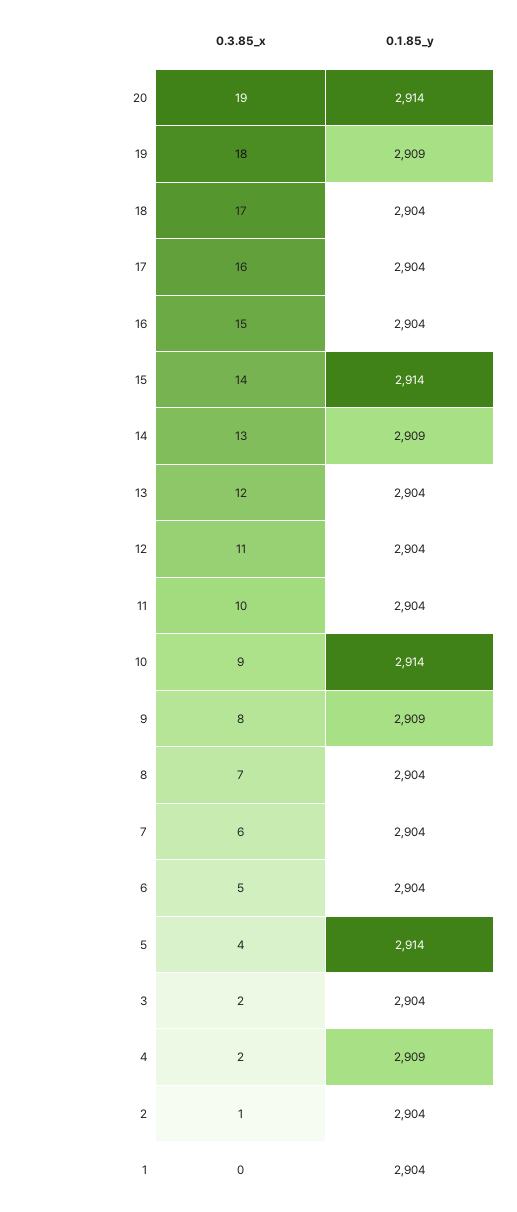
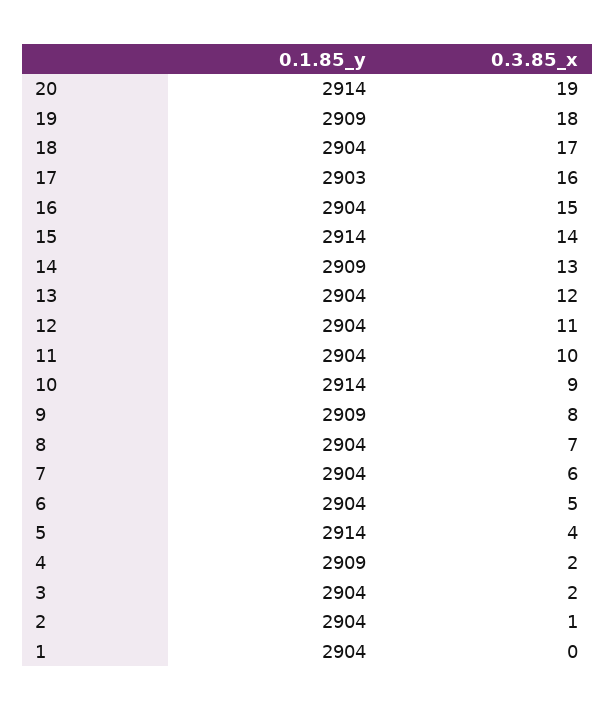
0.1.85_y, 17: 2904 -> 2903

